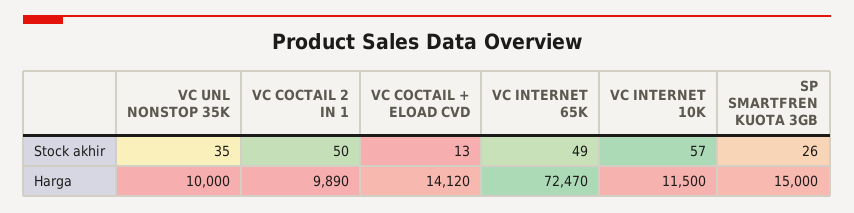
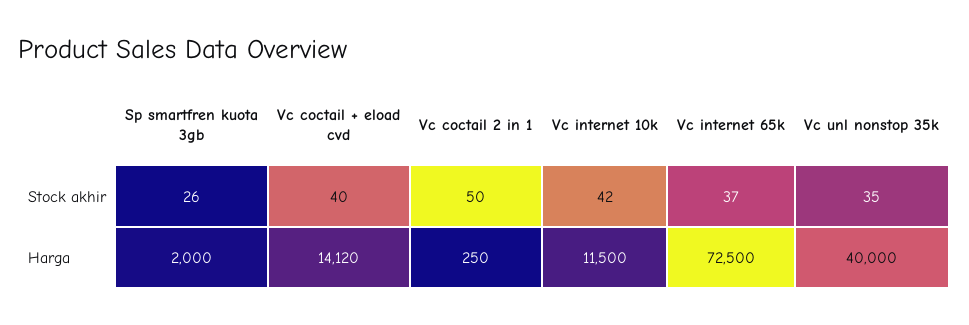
VC COCTAIL + ELOAD CVD, Stock akhir: 13 -> 40
VC INTERNET 65K, Stock akhir: 49 -> 37
VC INTERNET 10K, Stock akhir: 57 -> 42
VC UNL NONSTOP 35K, Harga: 10000 -> 40000
VC COCTAIL 2 IN 1, Harga: 9890 -> 250
VC INTERNET 65K, Harga: 72470 -> 72500
SP SMARTFREN KUOTA 3GB, Harga: 15000 -> 2000

